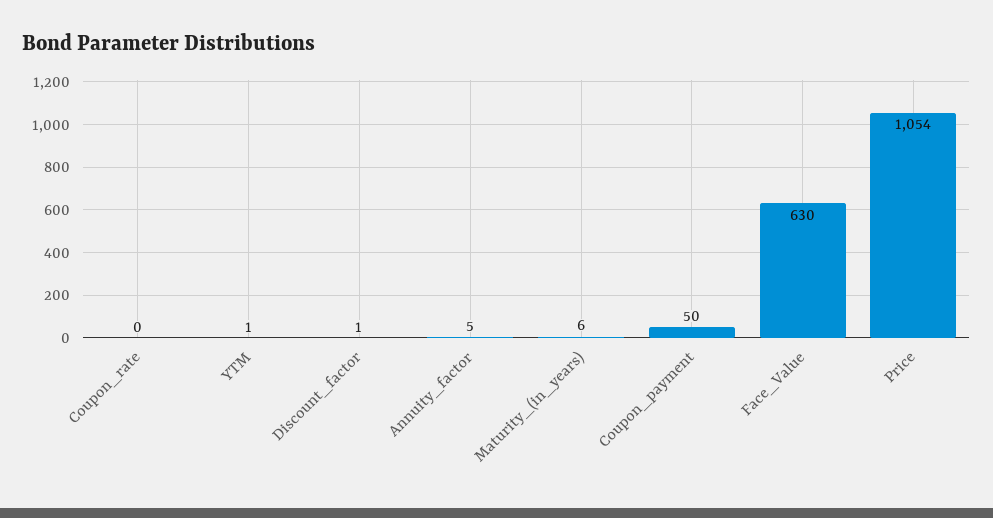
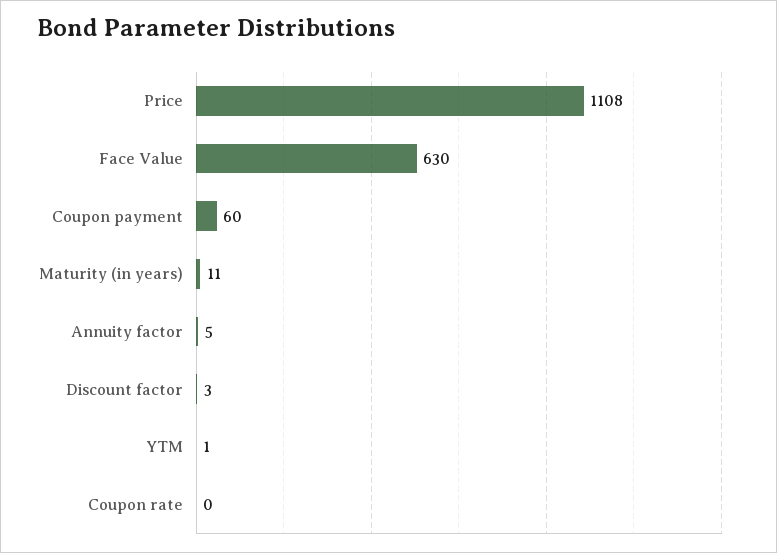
Discount_factor: 1 -> 3
Maturity_(in_years): 6 -> 11
Coupon_payment: 50 -> 60
Price: 1054 -> 1108

